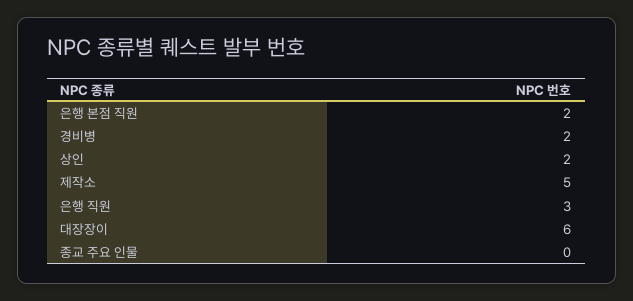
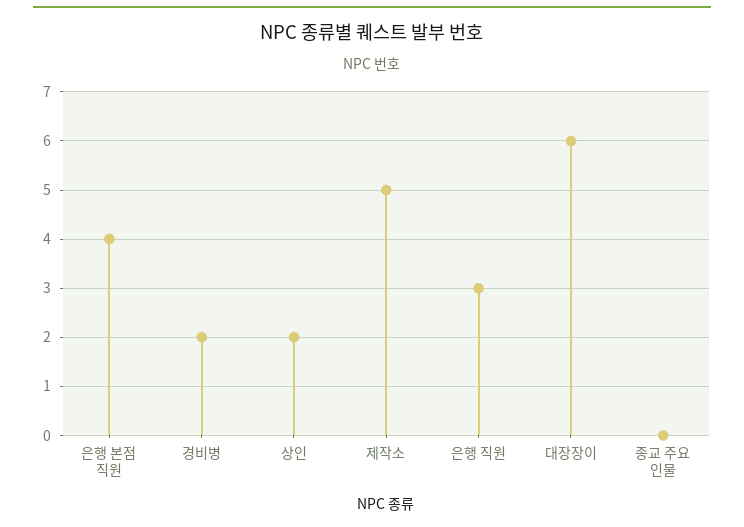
은행 본점 직원: 2 -> 4

